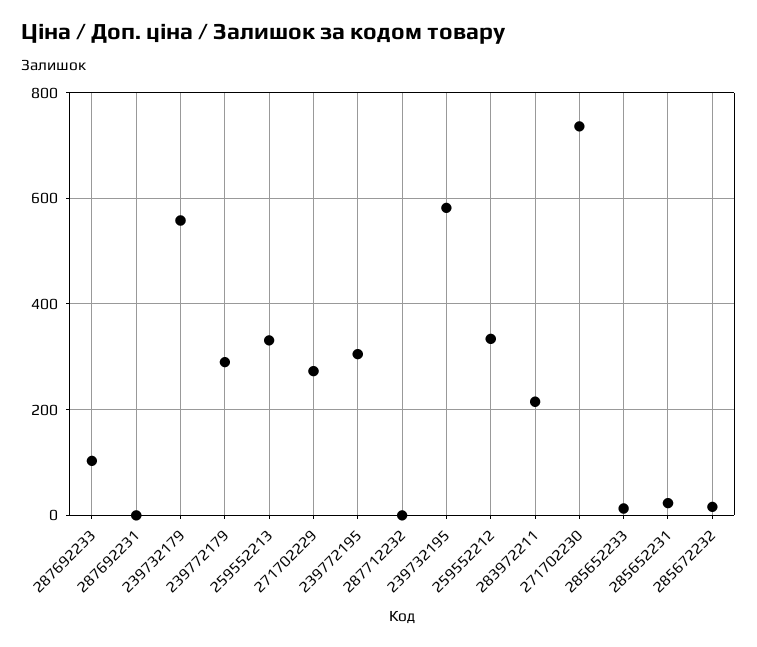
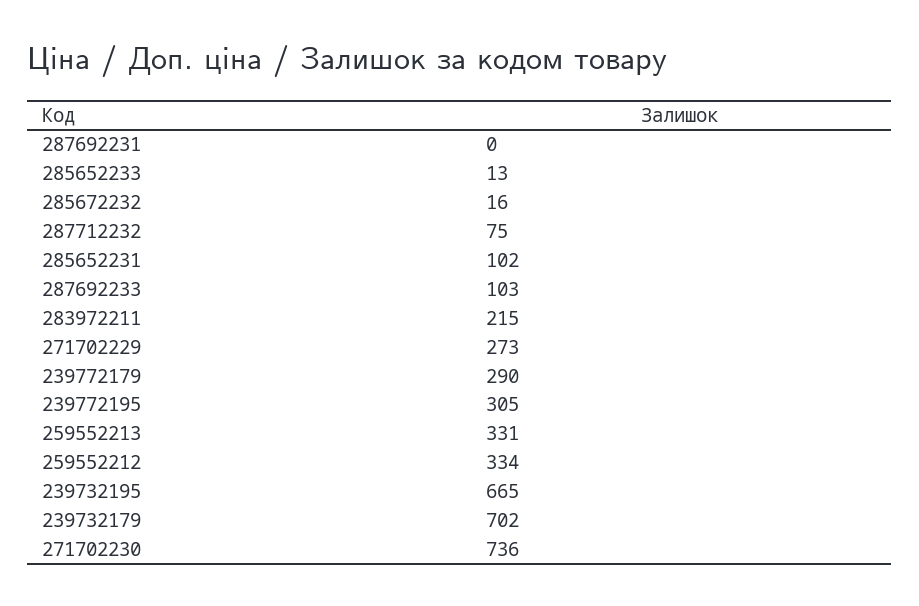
239732179: 560 -> 702
287712232: 0 -> 75
239732195: 580 -> 665
285652231: 20 -> 102

